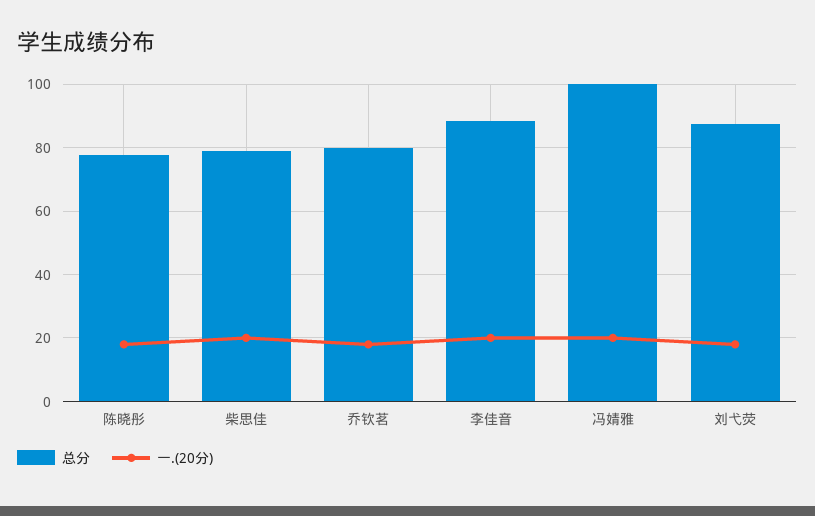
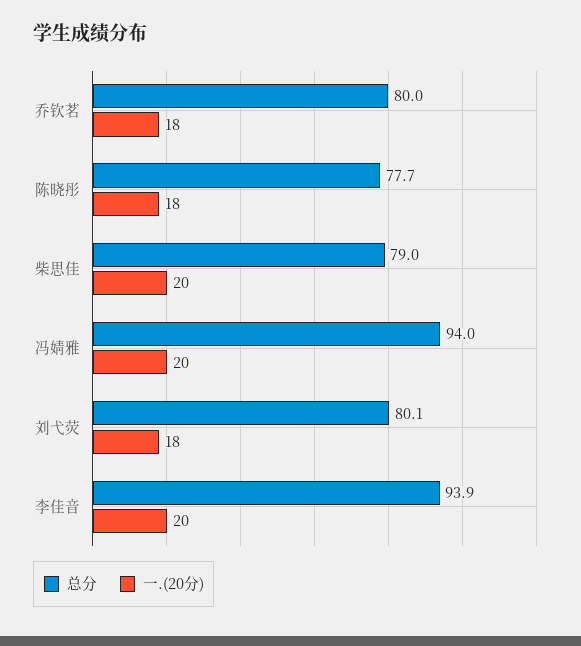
总分, 李佳音: 88 -> 93.9
总分, 冯婧雅: 100 -> 94
总分, 刘弋荧: 88 -> 80.1

